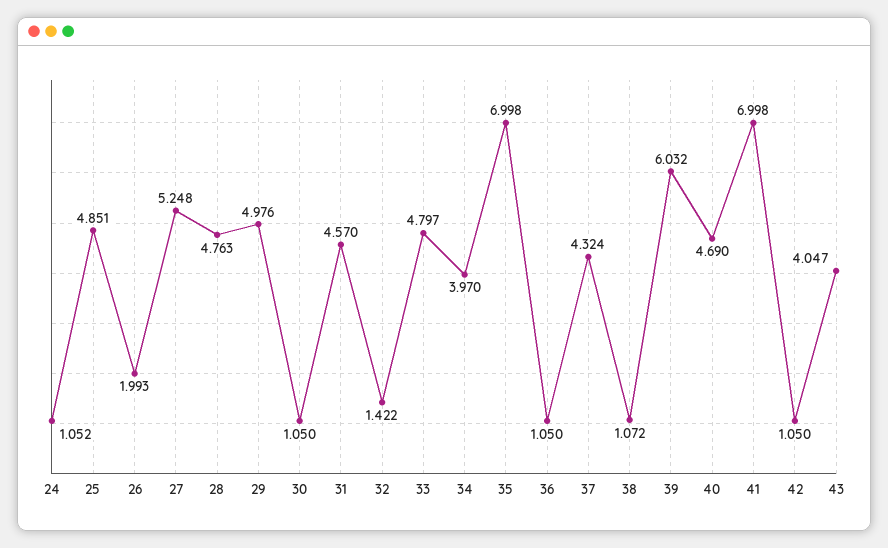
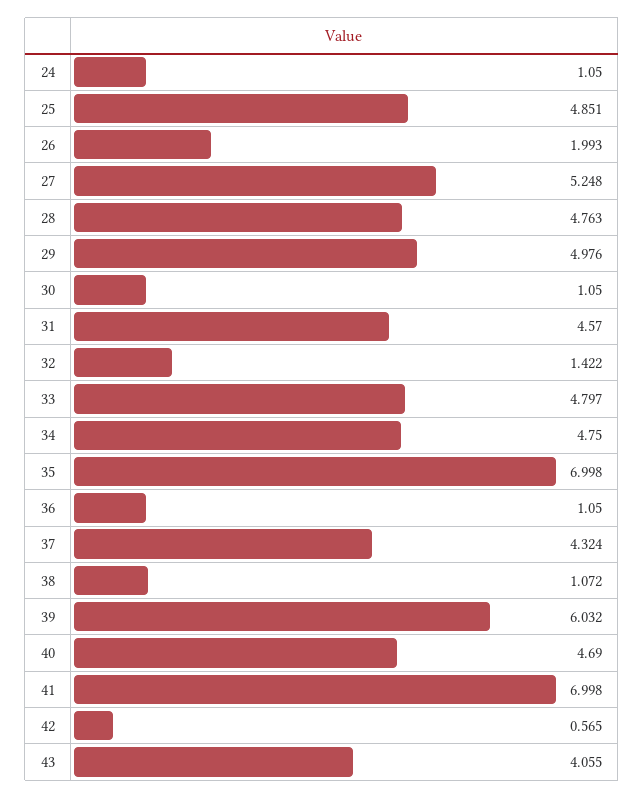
24: 1.052 -> 1.05
34: 3.97 -> 4.75
42: 1.05 -> 0.565
43: 4.047 -> 4.055

